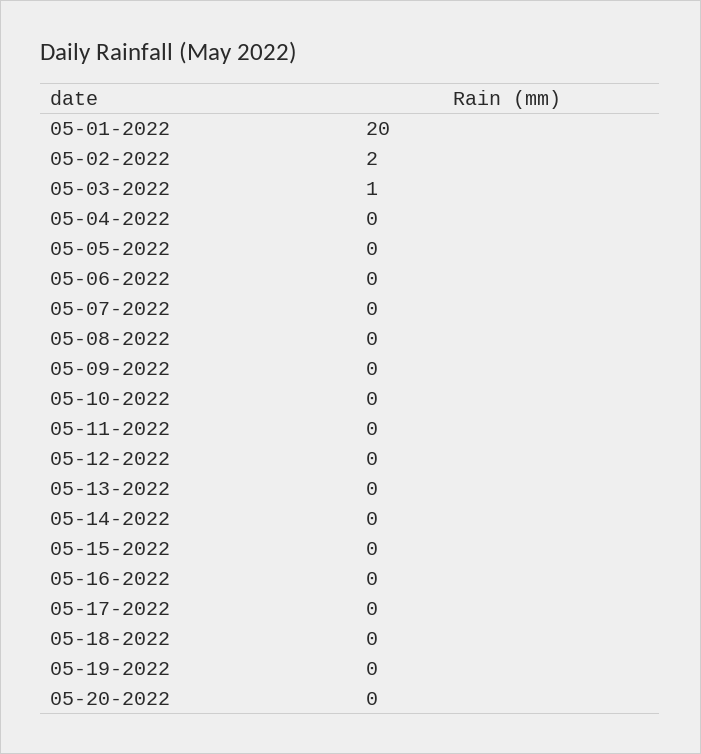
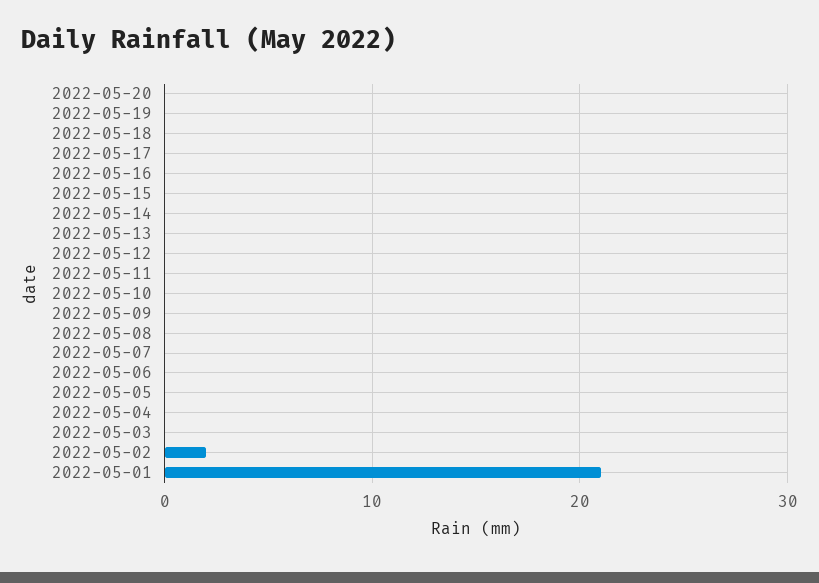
05-01-2022: 20 -> 21
05-03-2022: 1 -> 0

